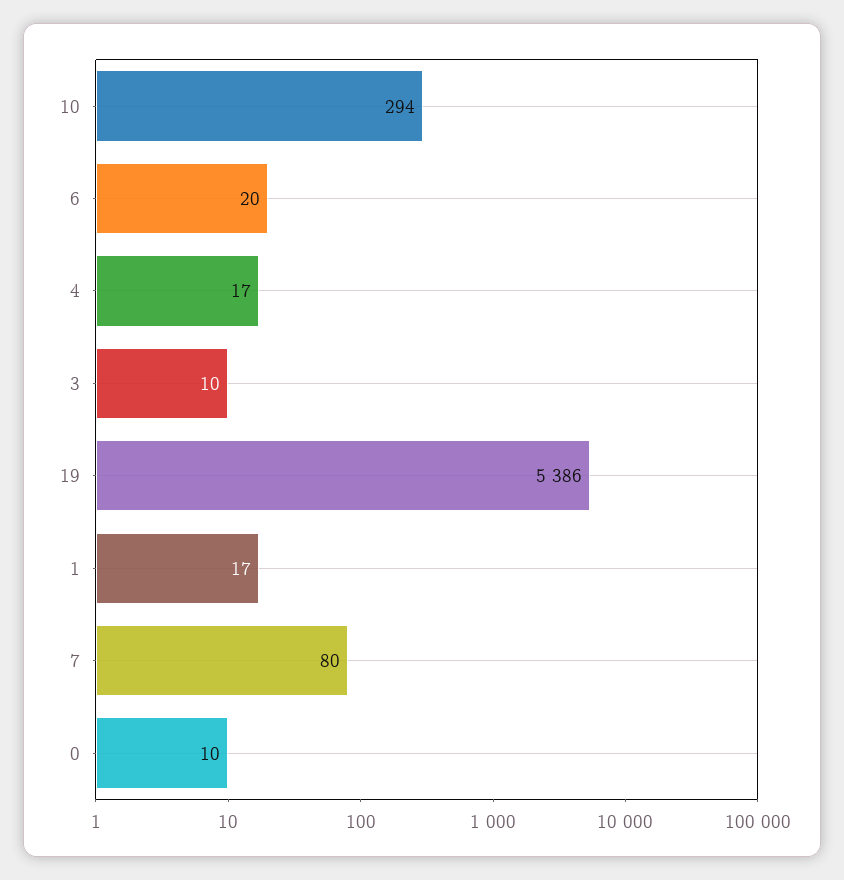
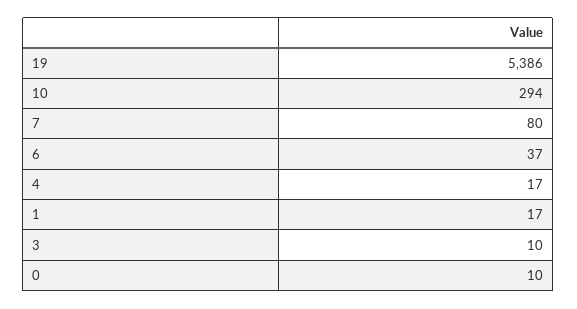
6: 20 -> 37

